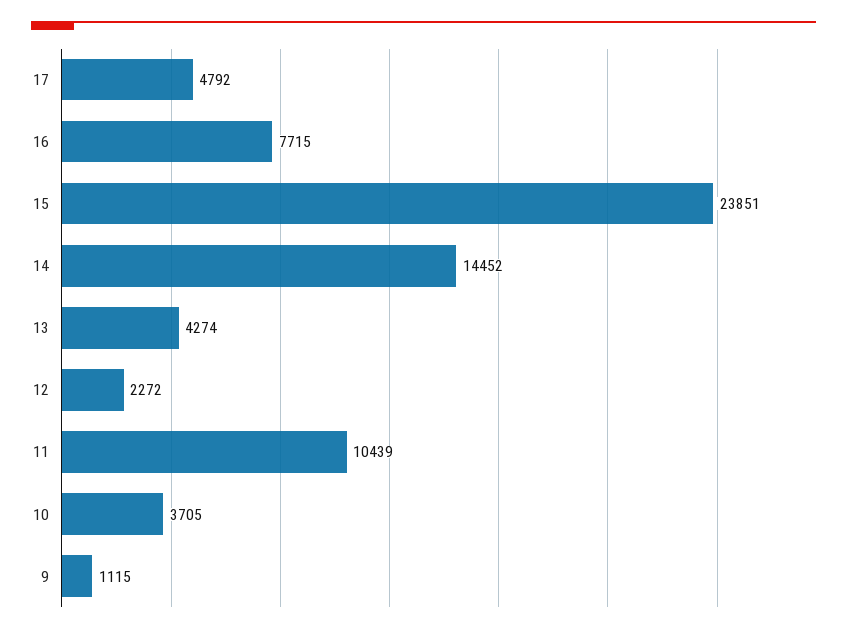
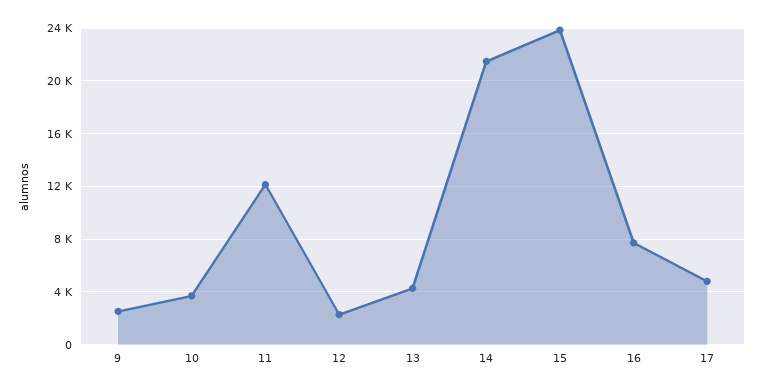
14: 14452 -> 21500
11: 10439 -> 12000
9: 1115 -> 2500

